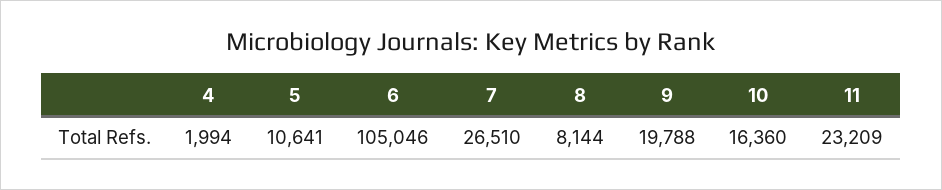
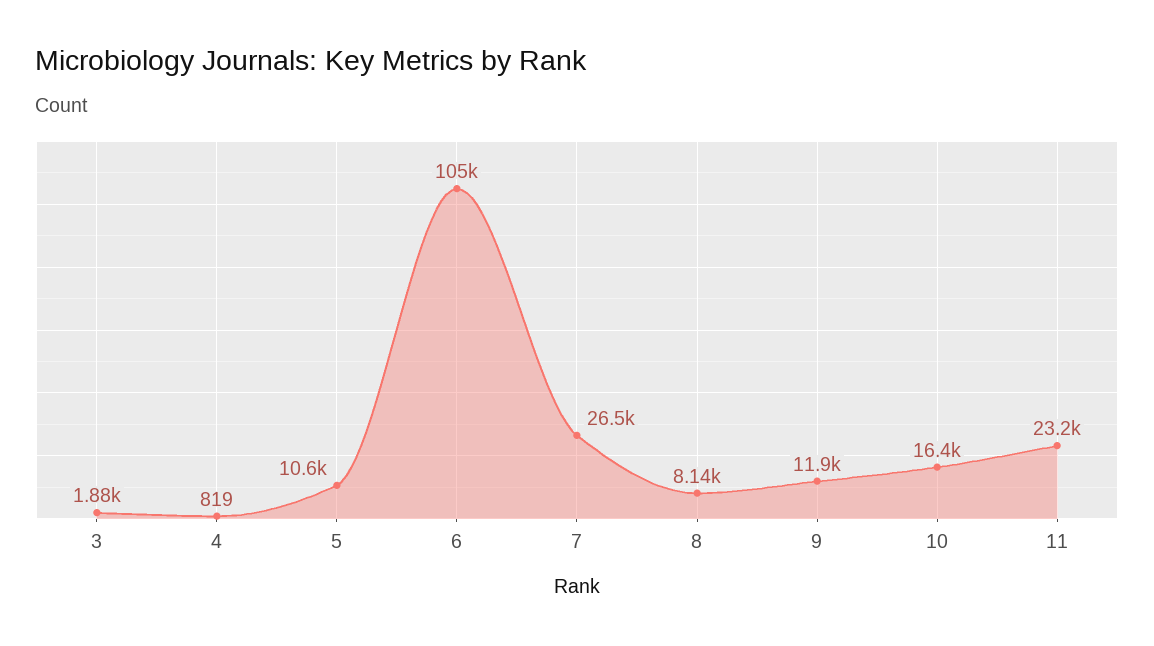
4: 1994 -> 819
9: 19788 -> 11900
3: none -> 1880

